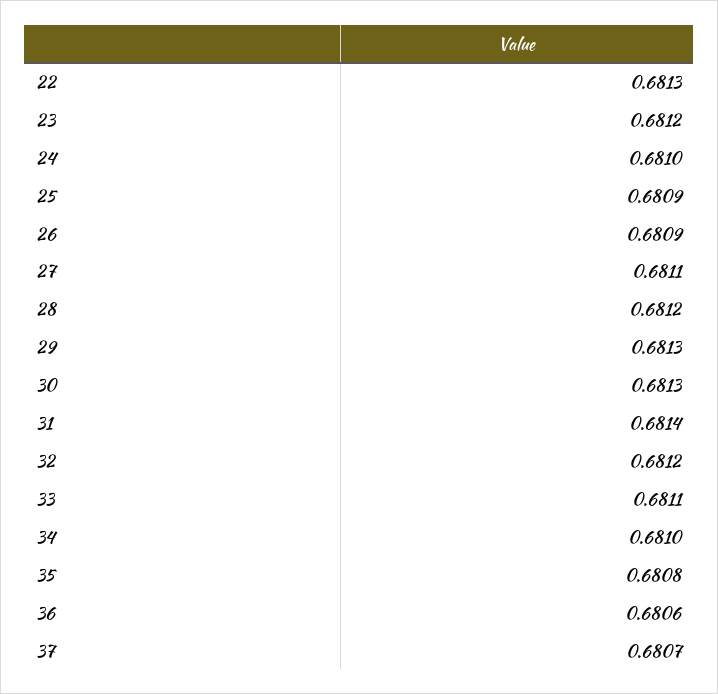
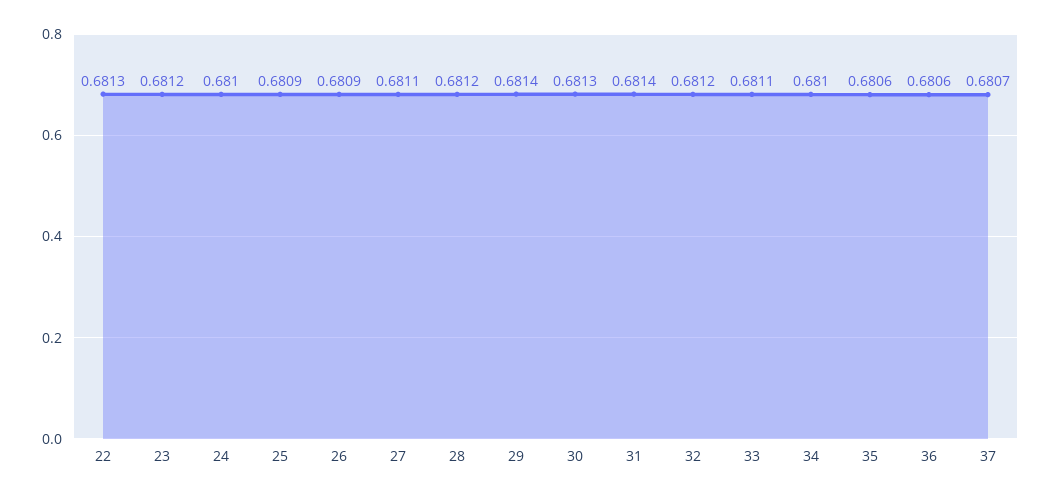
29: 0.6813 -> 0.6814
35: 0.6808 -> 0.6806

